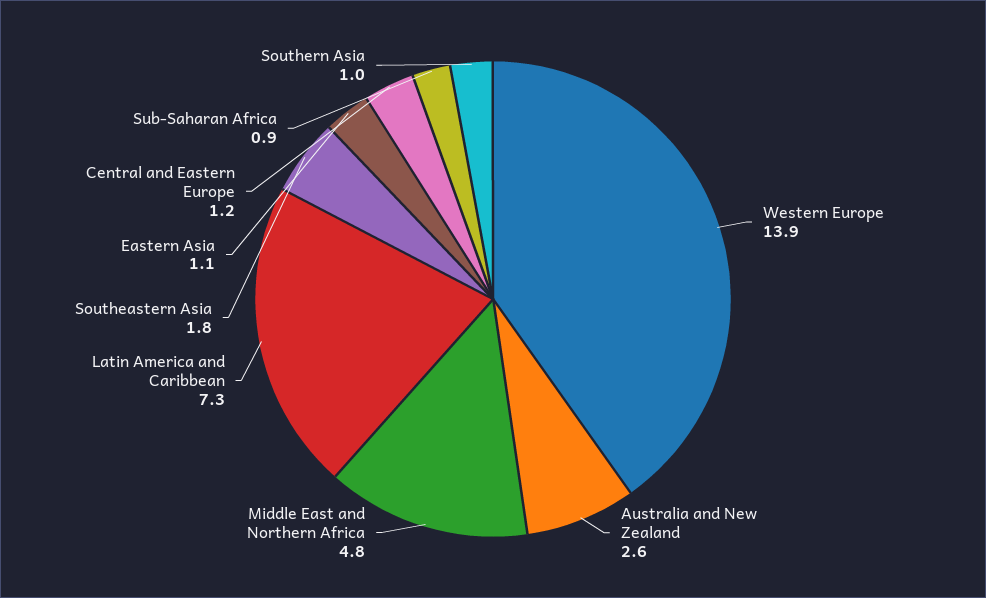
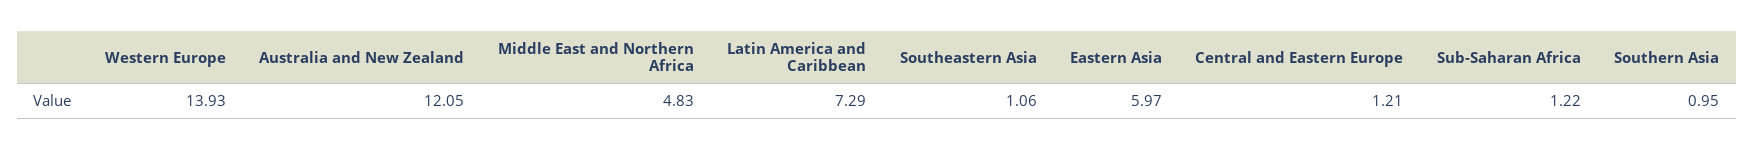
Australia and New Zealand: 2.6 -> 12.05
Southeastern Asia: 1.8 -> 1.06
Eastern Asia: 1.1 -> 5.97
Sub-Saharan Africa: 0.9 -> 1.22

